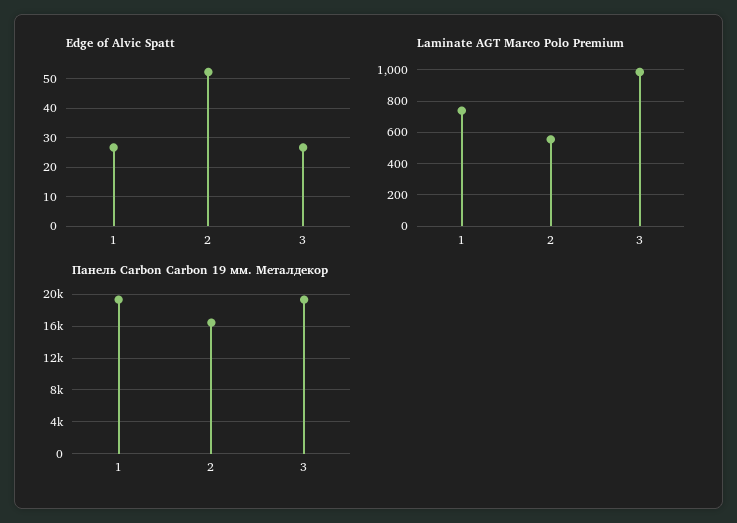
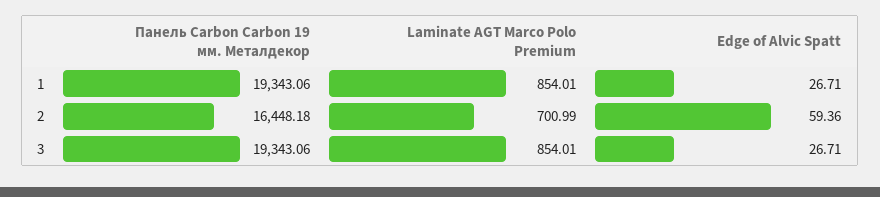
Edge of Alvic Spatt, 2: 52.5 -> 59.36
Laminate AGT Marco Polo Premium, 1: 750 -> 854.01
Laminate AGT Marco Polo Premium, 2: 550 -> 700.99
Laminate AGT Marco Polo Premium, 3: 1000 -> 854.01

